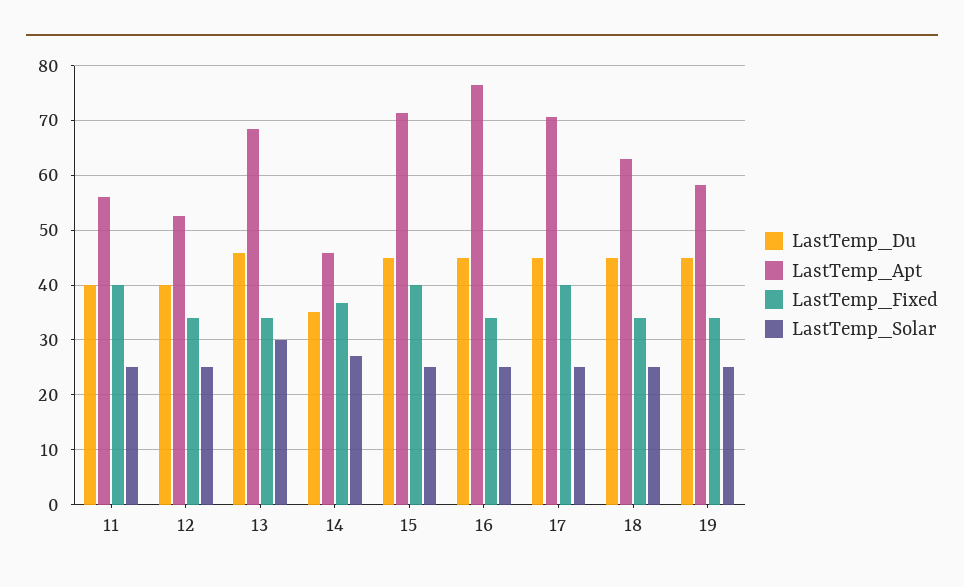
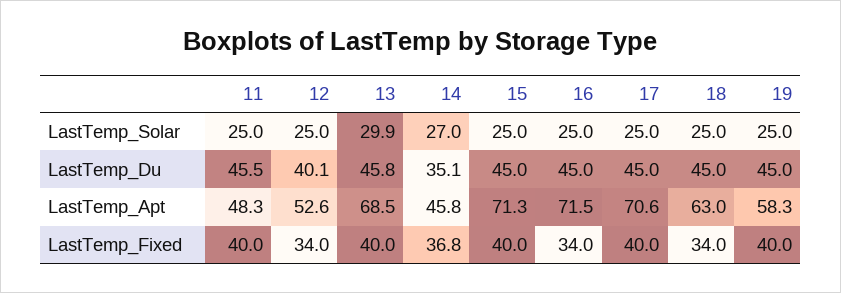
LastTemp_Du, 11: 40 -> 45.5
LastTemp_Apt, 11: 56 -> 48.3
LastTemp_Fixed, 13: 34 -> 40
LastTemp_Apt, 16: 76 -> 71.5
LastTemp_Fixed, 19: 34 -> 40

